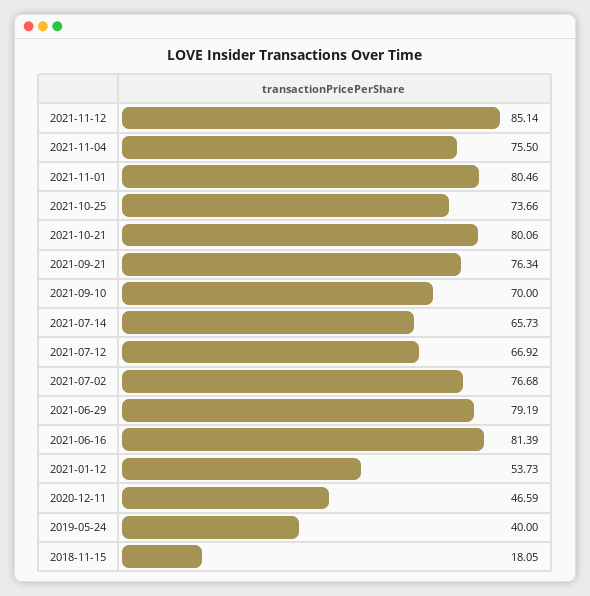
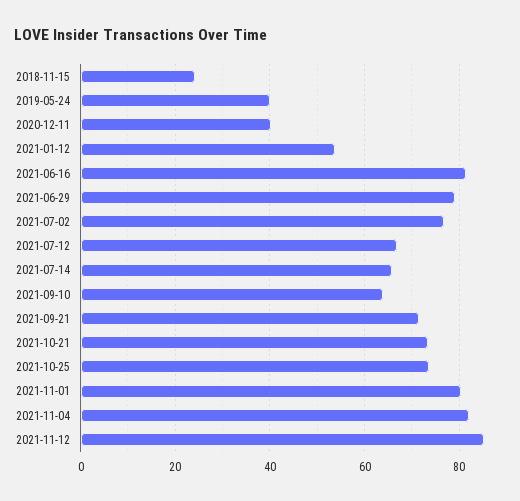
2021-11-04: 75.5 -> 82
2021-10-21: 80.06 -> 74
2021-09-21: 76.34 -> 72
2021-09-10: 70 -> 64
2020-12-11: 46.59 -> 40
2018-11-15: 18.05 -> 24

